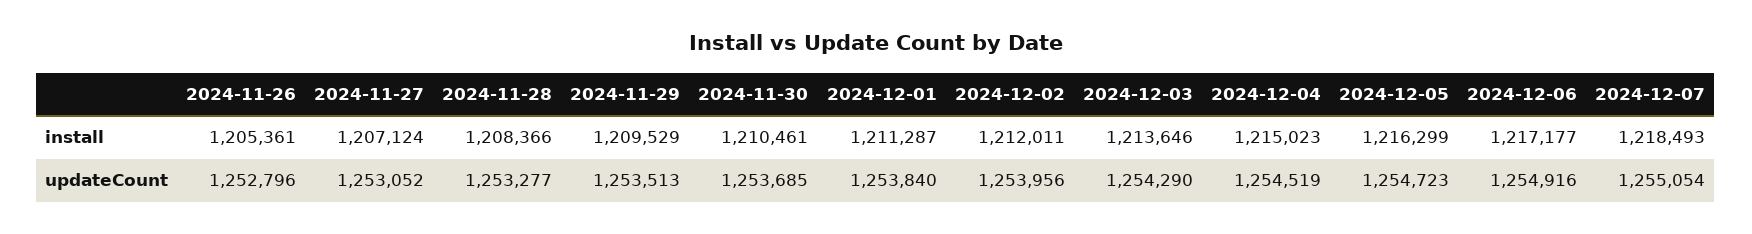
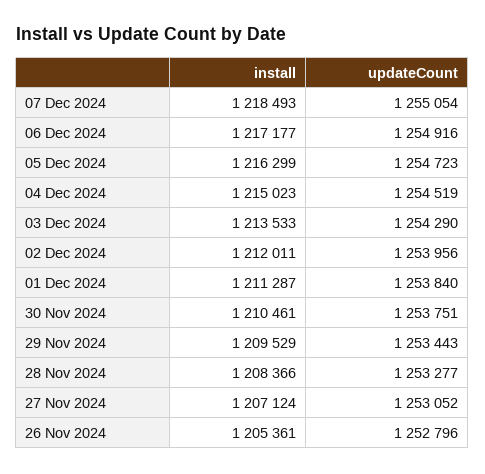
2024-12-03, install: 1213646 -> 1213533
2024-11-29, updateCount: 1253513 -> 1253443
2024-11-30, updateCount: 1253685 -> 1253751

